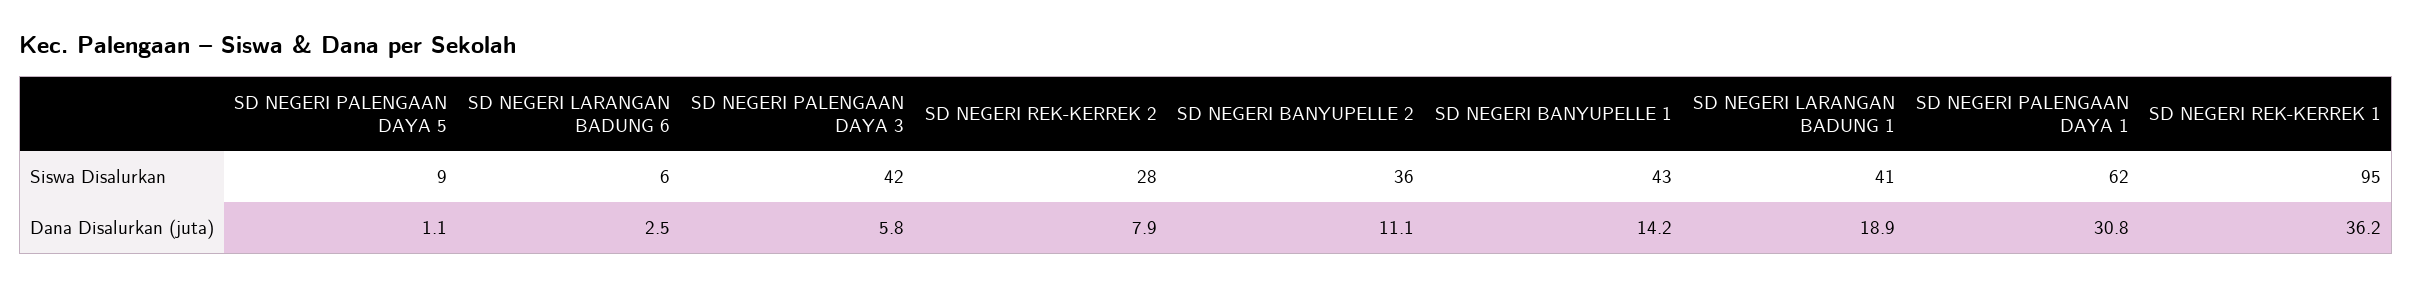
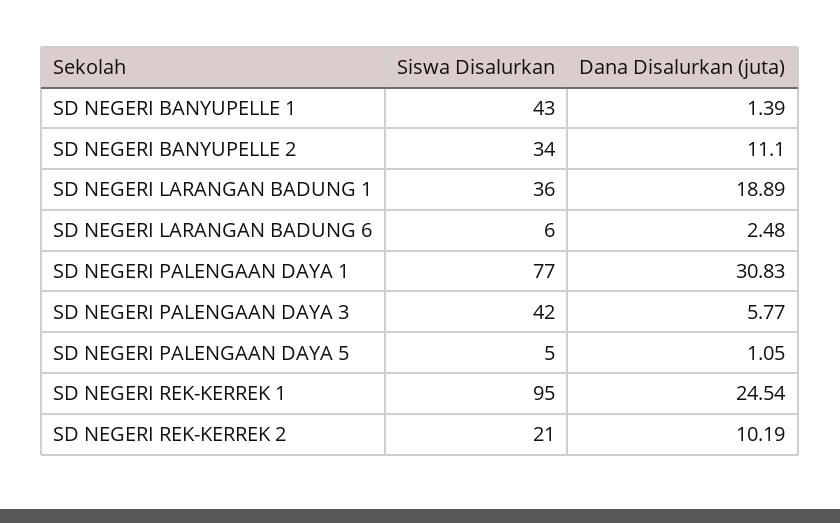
SD NEGERI PALENGAAN DAYA 5, Siswa Disalurkan: 9 -> 5
SD NEGERI REK-KERREK 2, Siswa Disalurkan: 28 -> 21
SD NEGERI BANYUPELLE 2, Siswa Disalurkan: 36 -> 34
SD NEGERI LARANGAN BADUNG 1, Siswa Disalurkan: 41 -> 36
SD NEGERI PALENGAAN DAYA 1, Siswa Disalurkan: 62 -> 77
SD NEGERI REK-KERREK 2, Dana Disalurkan (juta): 7.9 -> 10.19
SD NEGERI BANYUPELLE 1, Dana Disalurkan (juta): 14.2 -> 1.39
SD NEGERI REK-KERREK 1, Dana Disalurkan (juta): 36.2 -> 24.54

